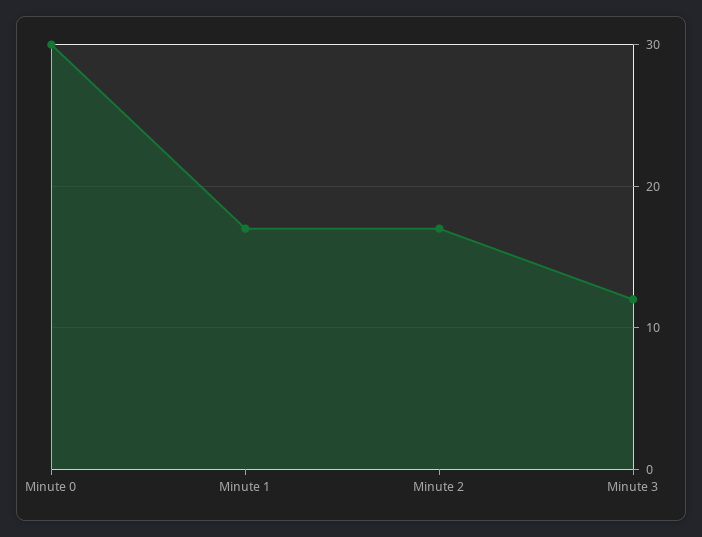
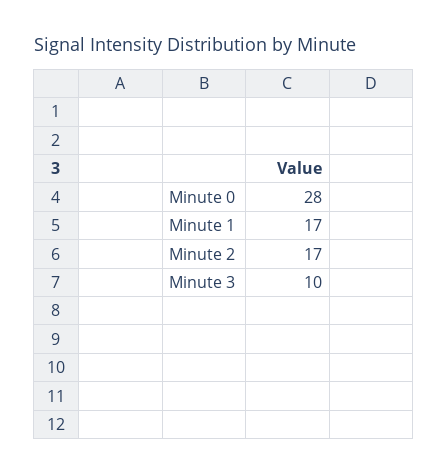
Minute 0: 30 -> 28
Minute 3: 12 -> 10

